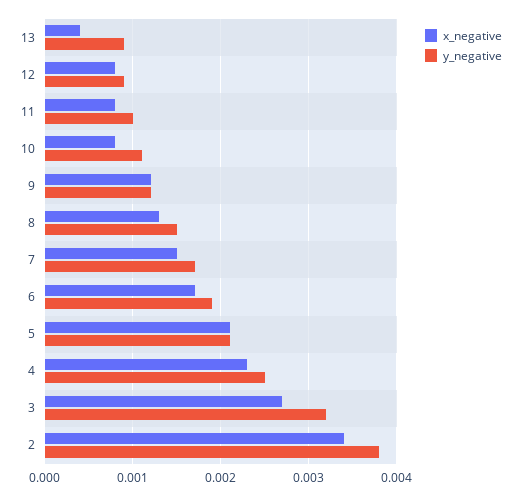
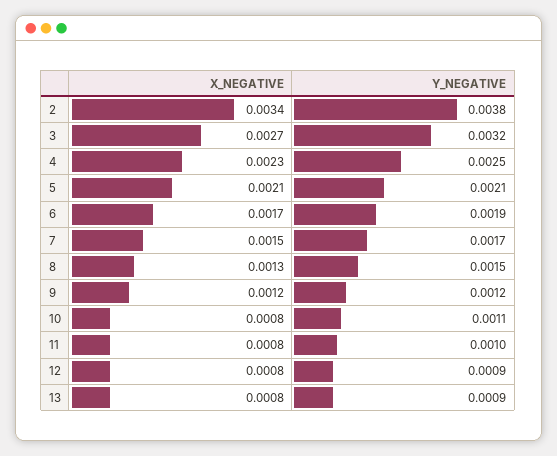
x_negative, 13: 0.0004 -> 0.0008

